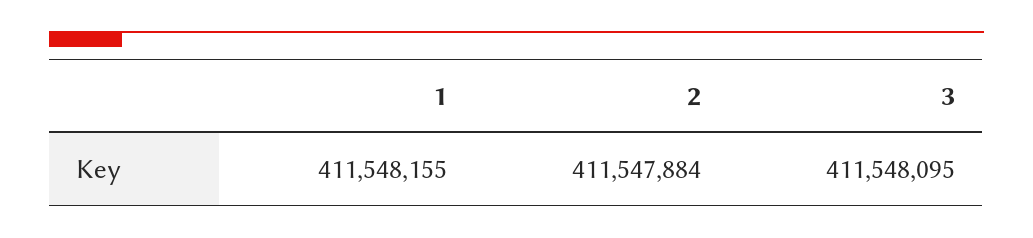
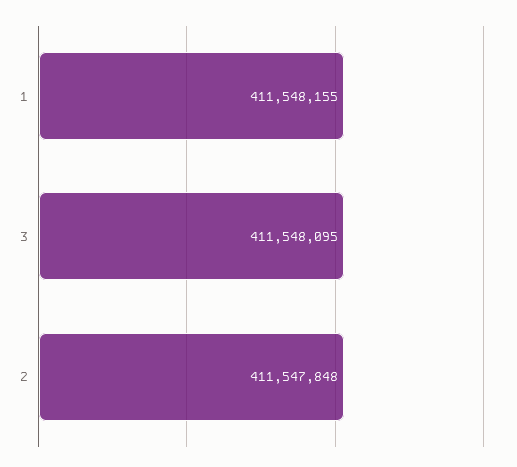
2: 411547884 -> 411547848

